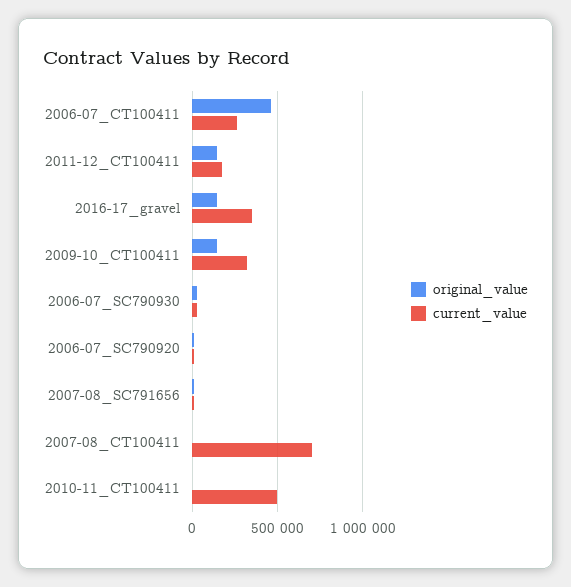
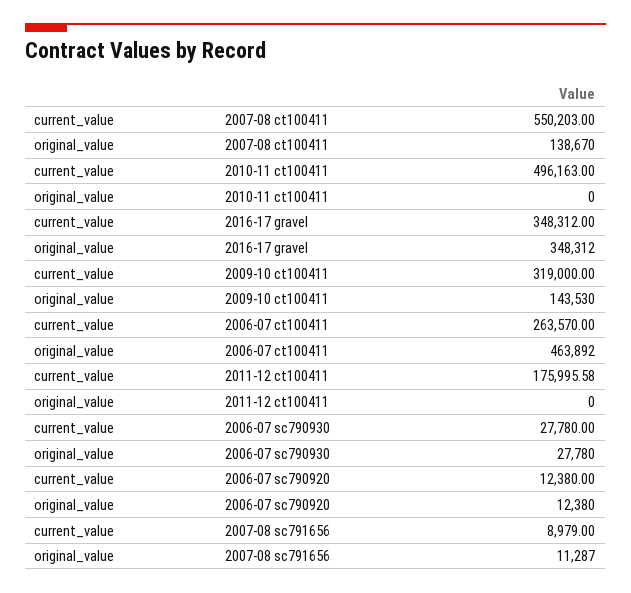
original_value, 2011-12_CT100411: 150000 -> 0
original_value, 2016-17_gravel: 150000 -> 348312
original_value, 2007-08_CT100411: 0 -> 138670
current_value, 2007-08_CT100411: 700000 -> 550203

